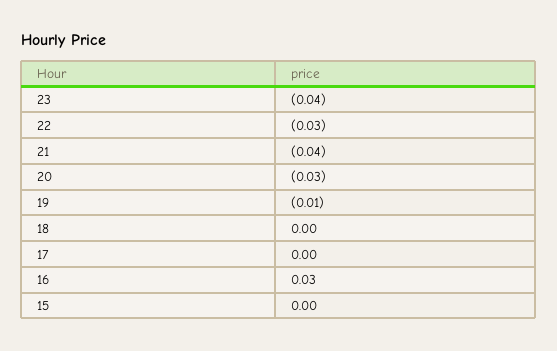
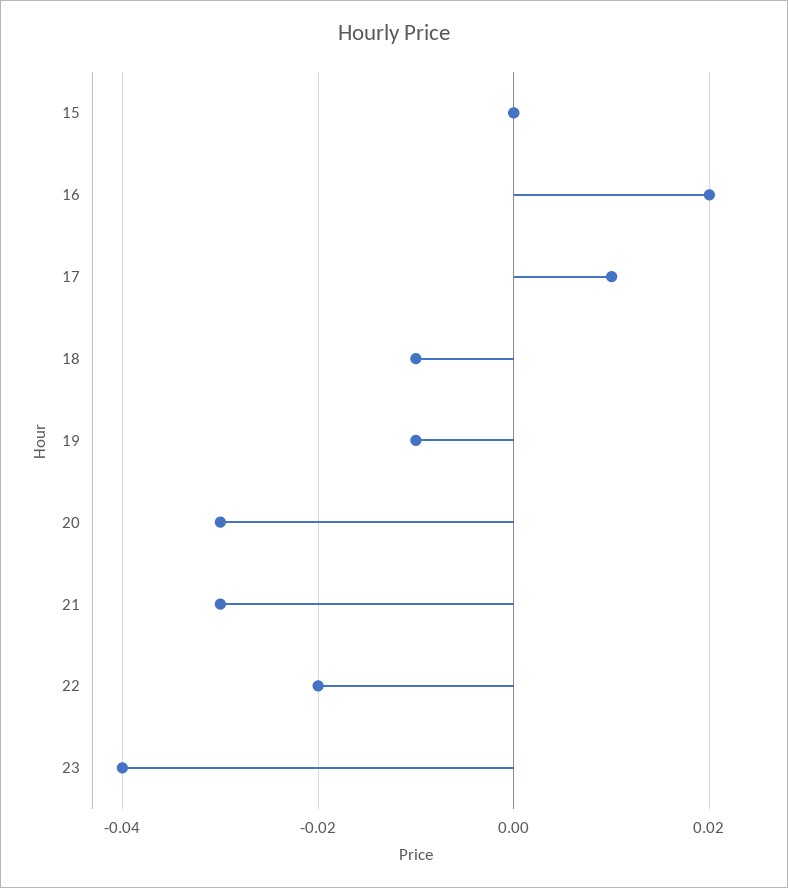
22: -0.03 -> -0.02
21: -0.04 -> -0.03
18: 0 -> -0.01
17: 0 -> 0.01
16: 0.03 -> 0.02

